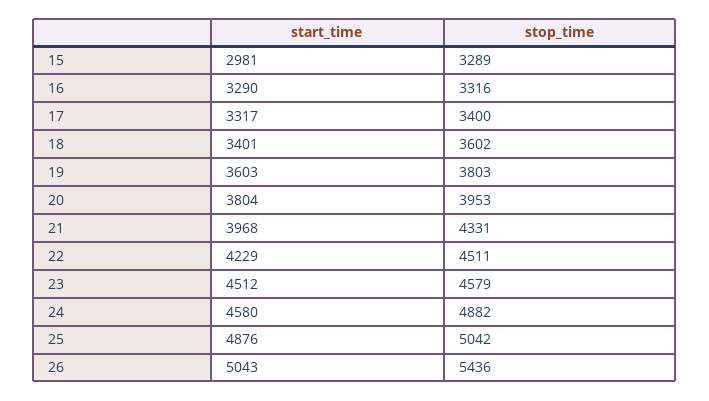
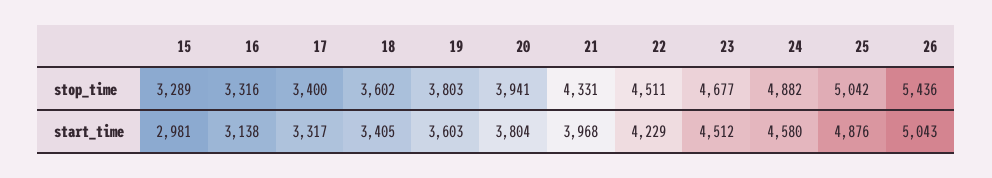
start_time, 16: 3290 -> 3138
start_time, 18: 3401 -> 3405
stop_time, 20: 3953 -> 3941
stop_time, 23: 4579 -> 4677

